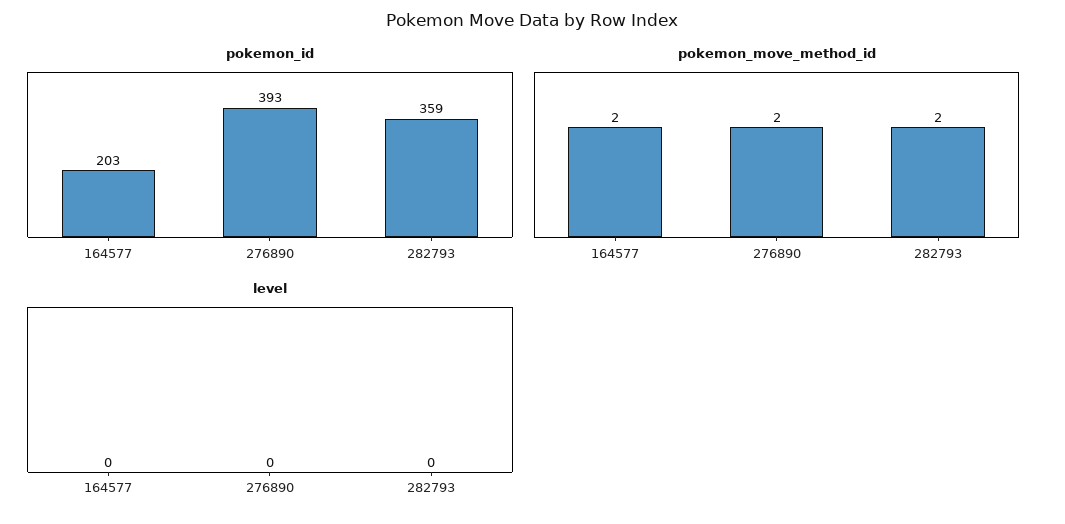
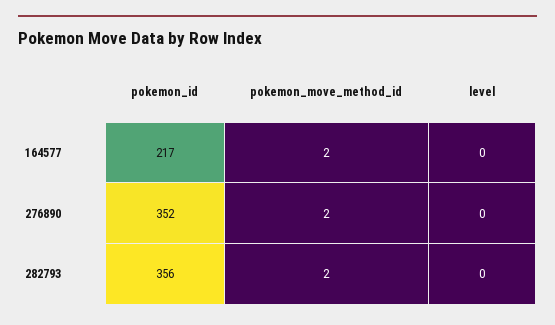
pokemon_id, 164577: 203 -> 217
pokemon_id, 276890: 393 -> 352
pokemon_id, 282793: 359 -> 356

